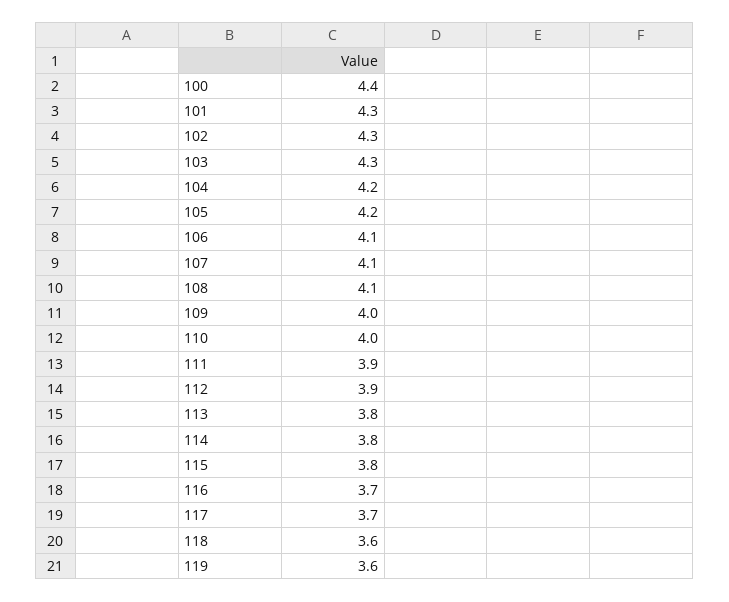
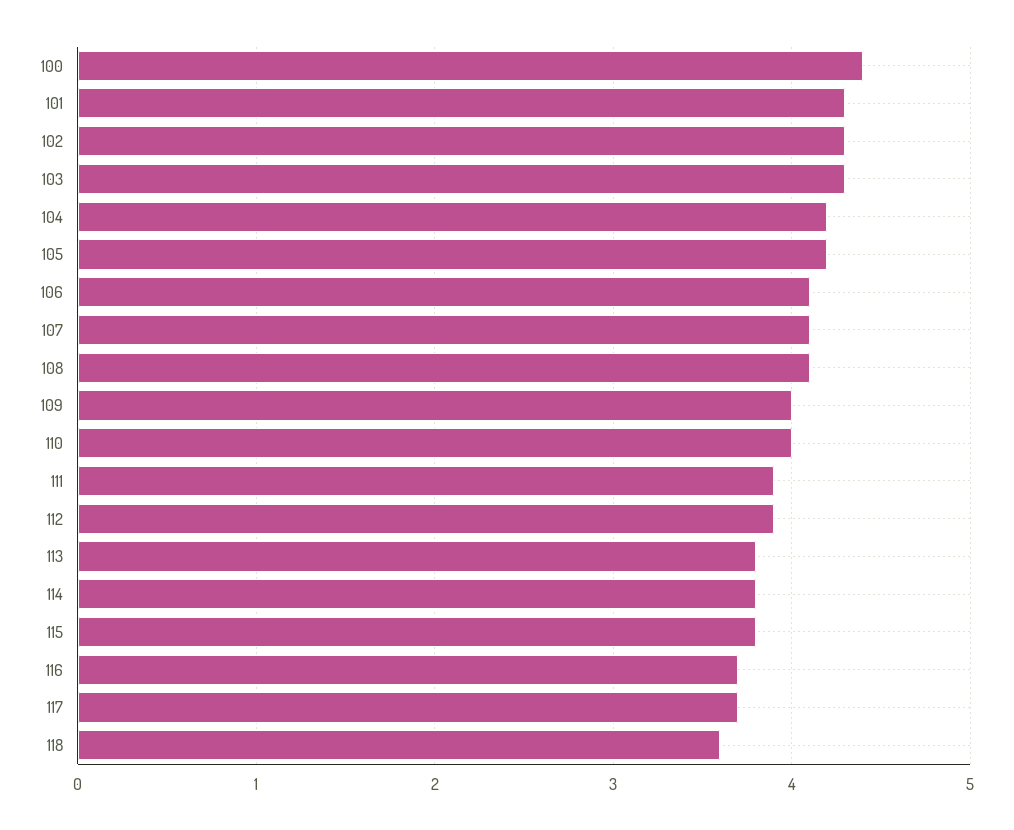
119: 3.6 -> none

